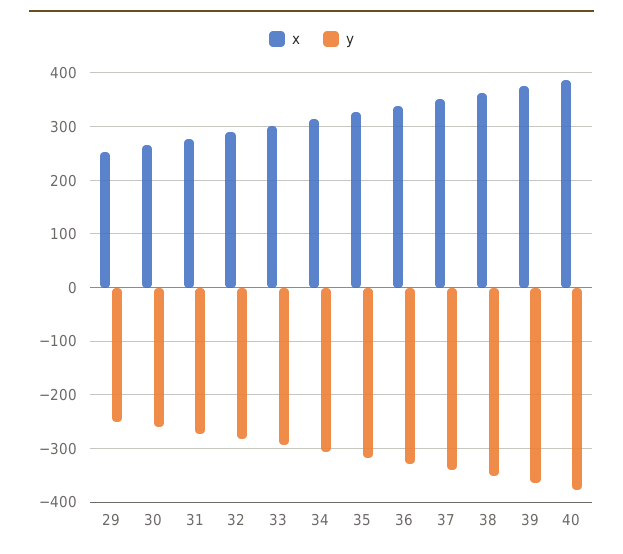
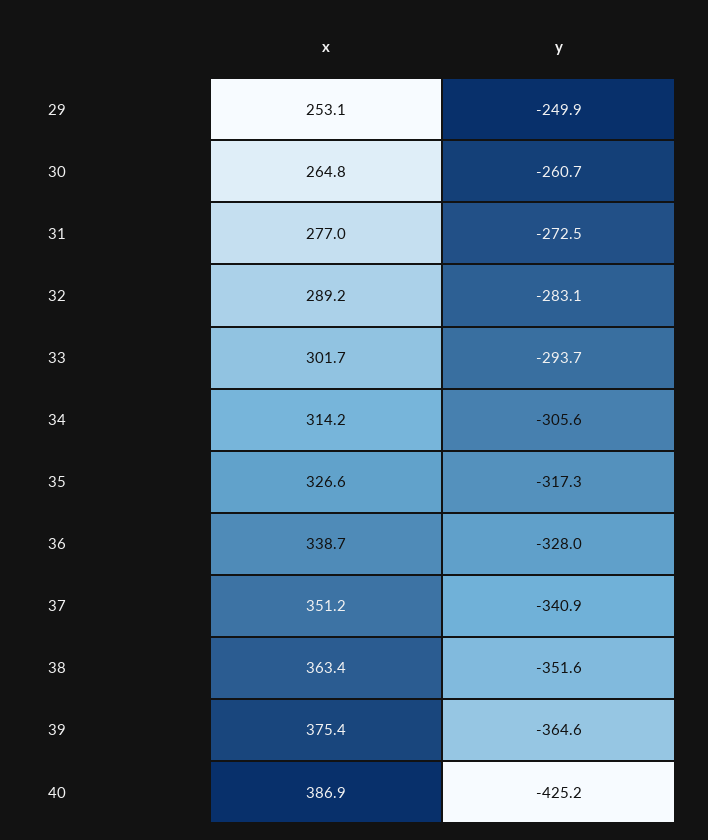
y, 40: -380 -> -425.2

